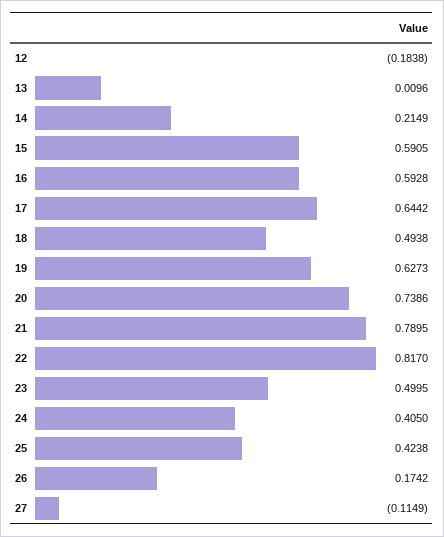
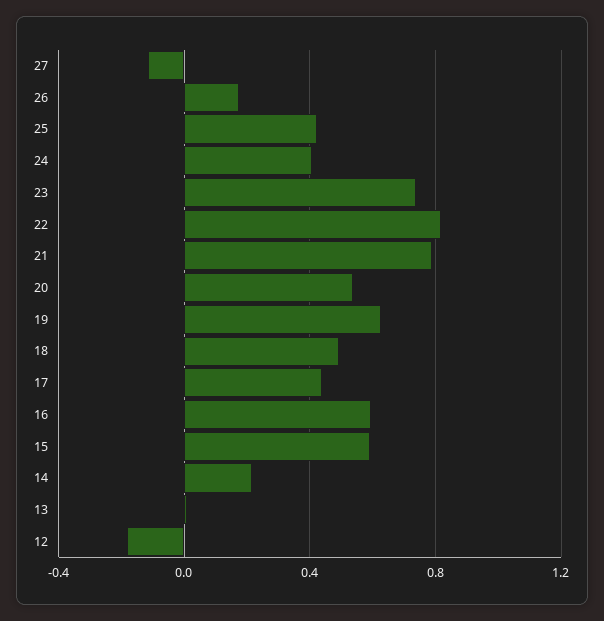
17: 0.6442 -> 0.45
20: 0.7386 -> 0.55
23: 0.4995 -> 0.75

